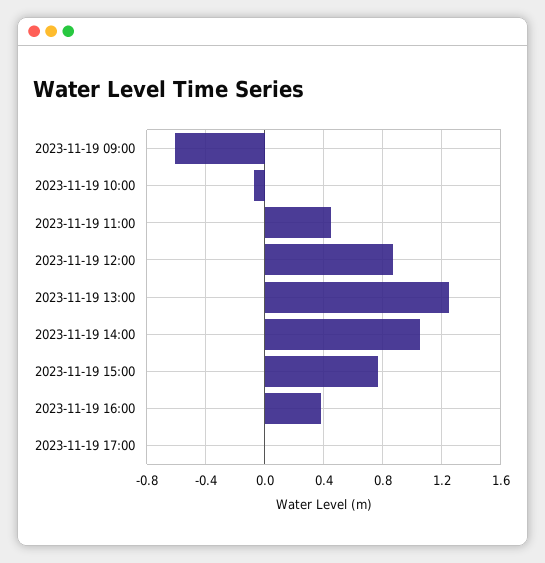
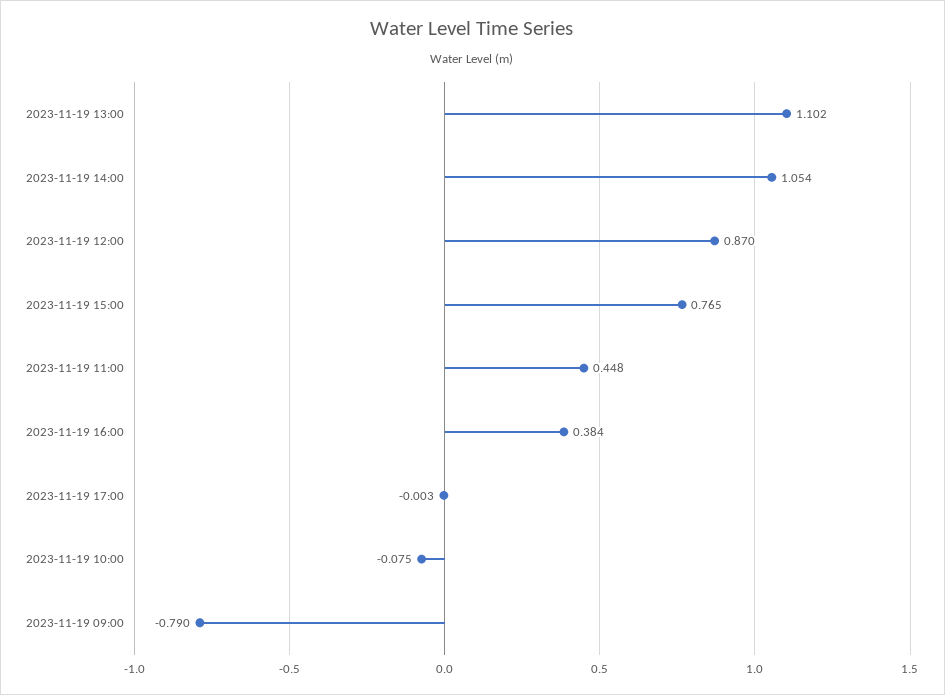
2023-11-19 09:00: -0.6 -> -0.79
2023-11-19 13:00: 1.25 -> 1.102

